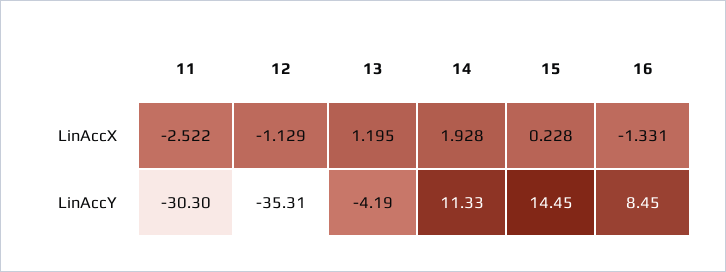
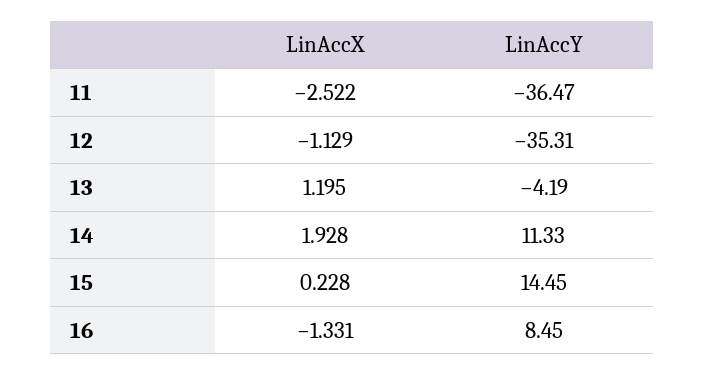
11, LinAccY: -30.3 -> -36.47

